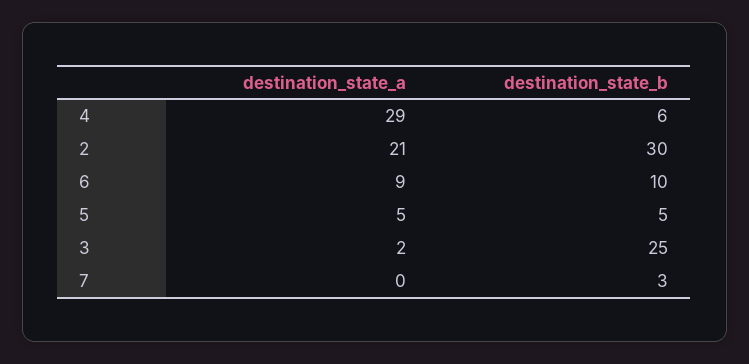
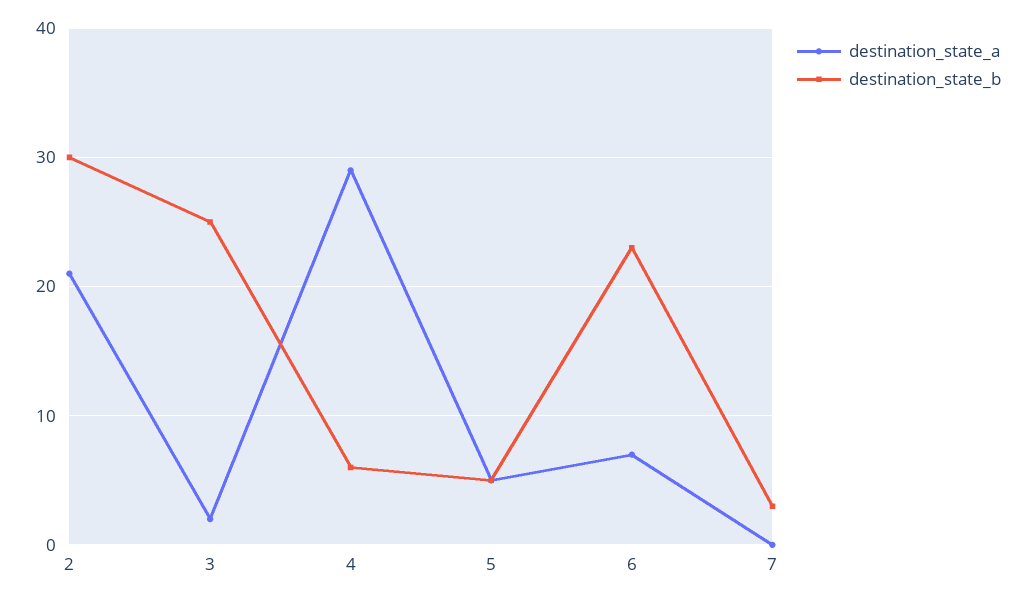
destination_state_a, 6: 9 -> 7
destination_state_b, 6: 10 -> 23

